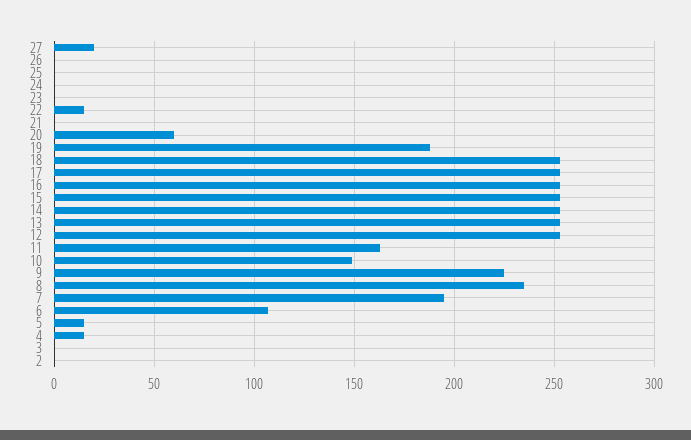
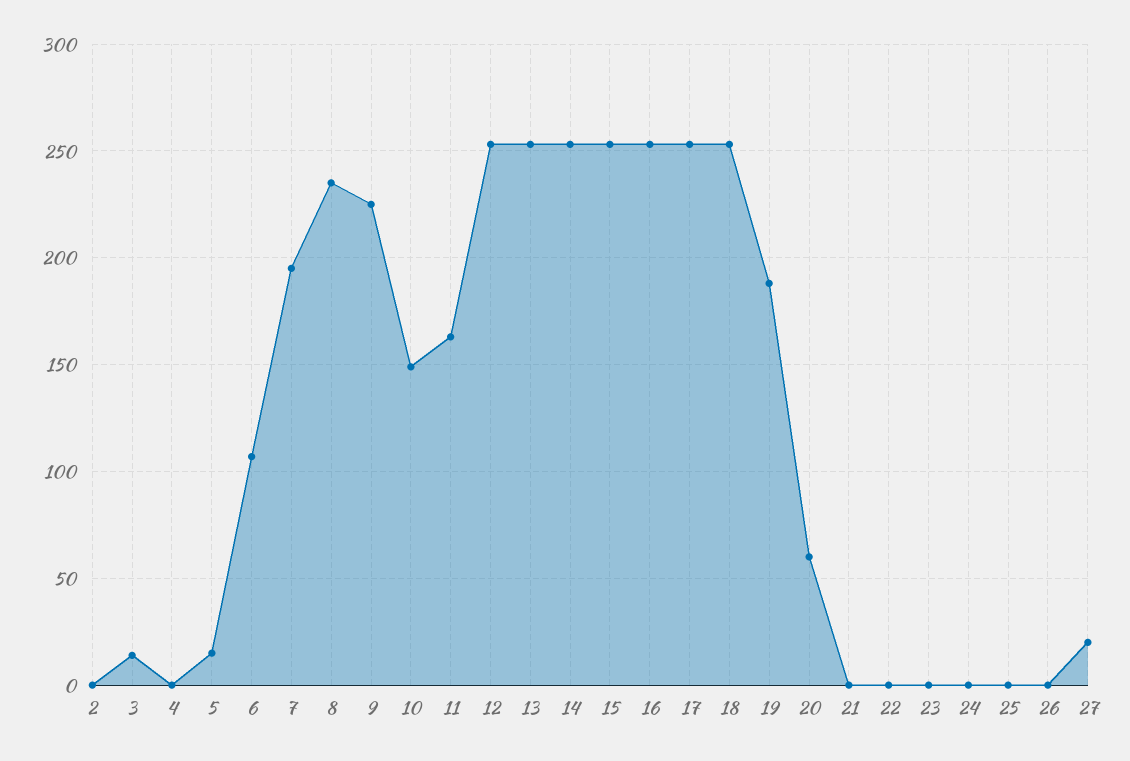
22: 15 -> 0
4: 15 -> 0
3: 0 -> 15

